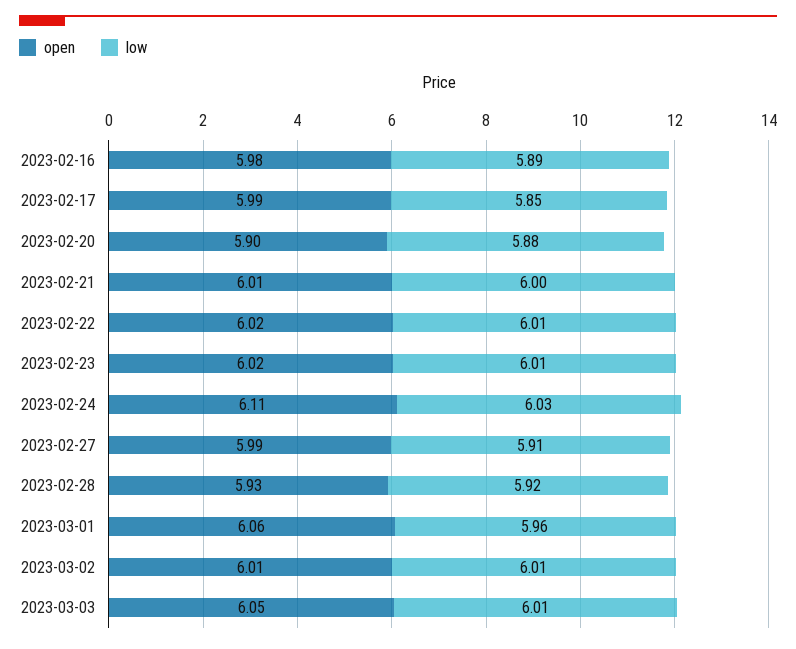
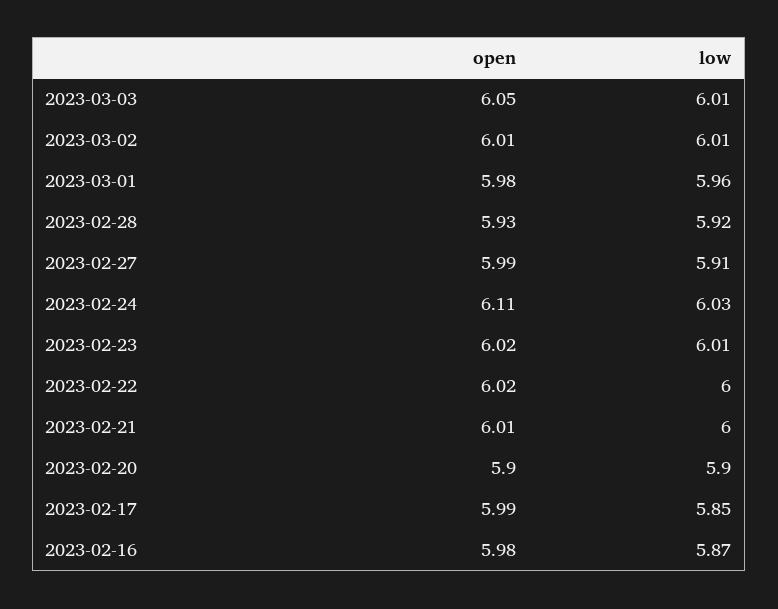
low, 2023-02-16: 5.89 -> 5.87
low, 2023-02-20: 5.88 -> 5.9
low, 2023-02-22: 6.01 -> 6
open, 2023-03-01: 6.06 -> 5.98

